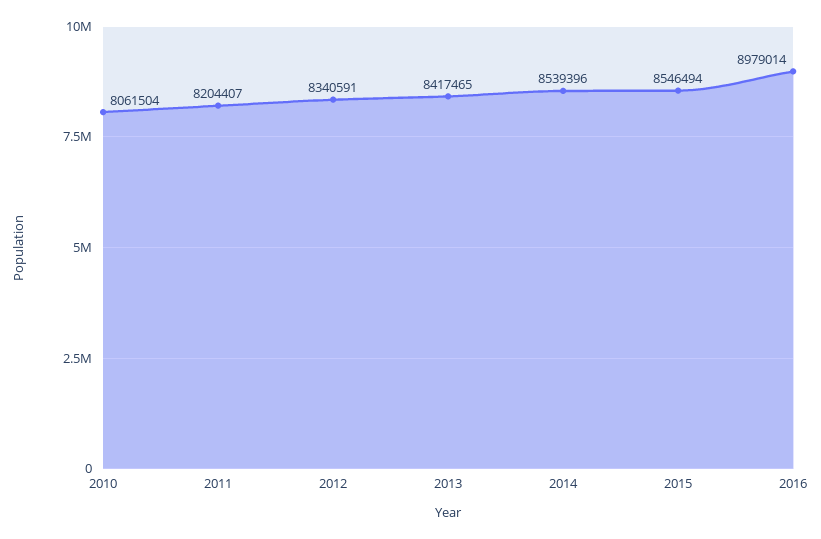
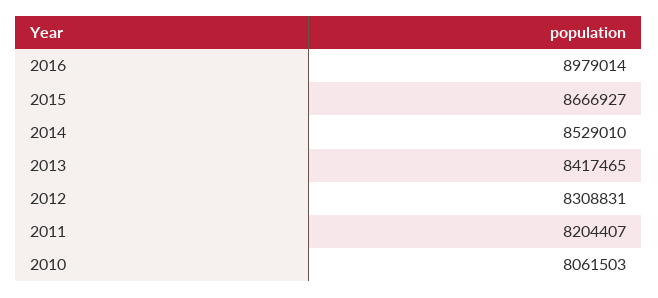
2010: 8061504 -> 8061503
2012: 8340591 -> 8308831
2014: 8539396 -> 8529010
2015: 8546494 -> 8666927

